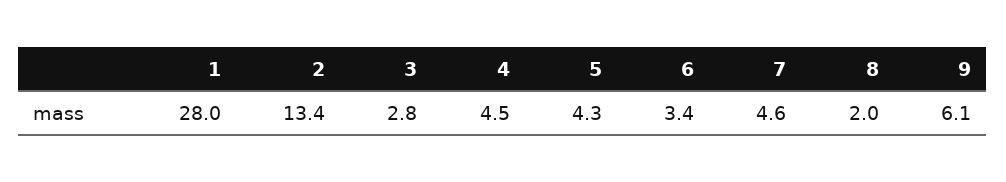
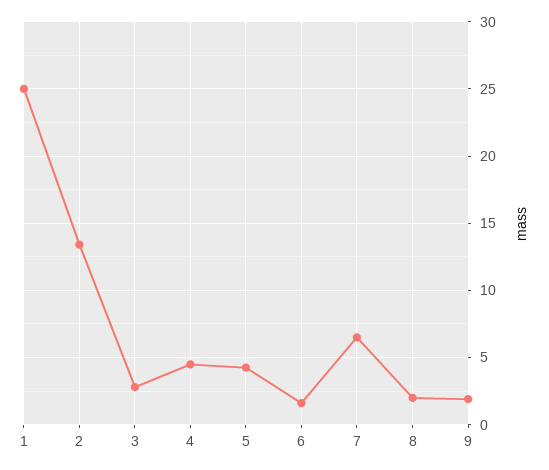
1: 28 -> 25
6: 3.4 -> 1.5
7: 4.6 -> 6.5
9: 6.1 -> 2

